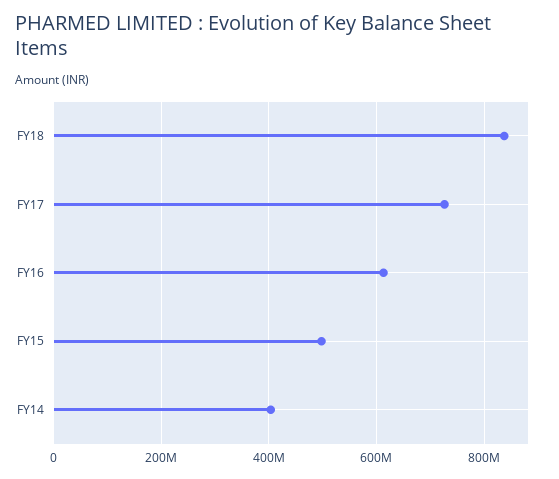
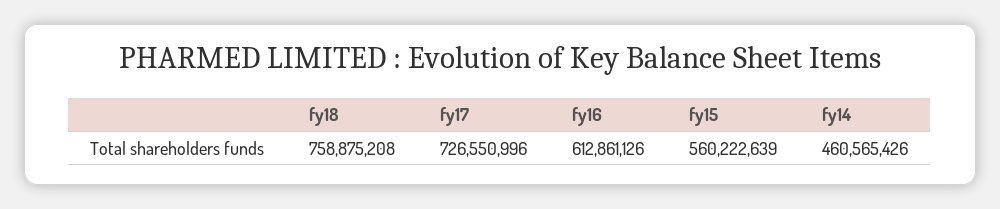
FY18: 840000000 -> 758875208
FY15: 500000000 -> 560222639
FY14: 400000000 -> 460565426

